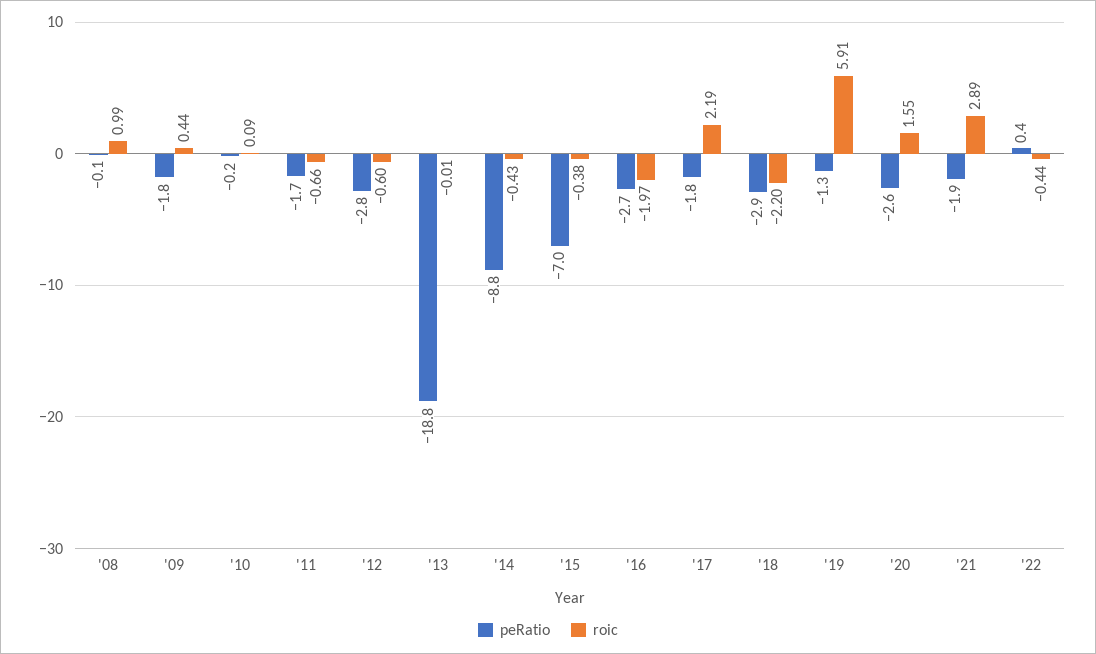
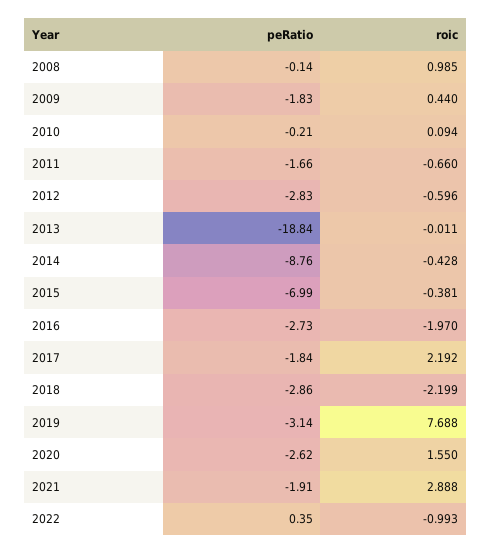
peRatio, '19: -1.3 -> -3.14
roic, '19: 5.91 -> 7.688
roic, '22: -0.44 -> -0.993

